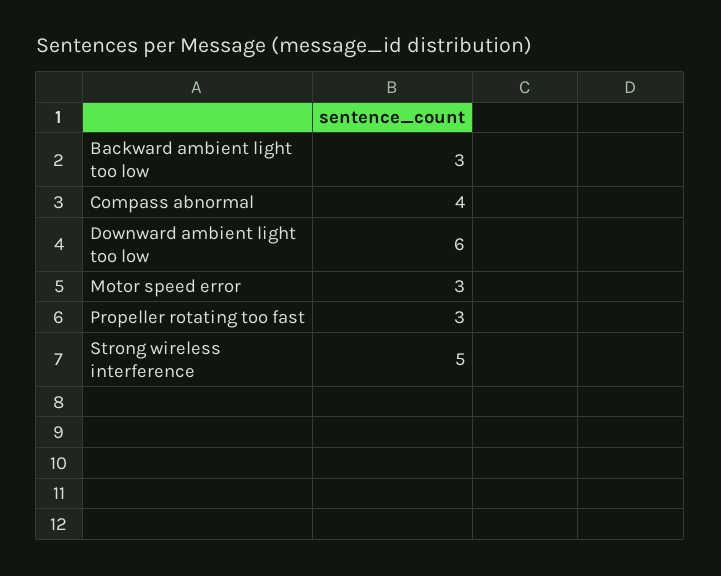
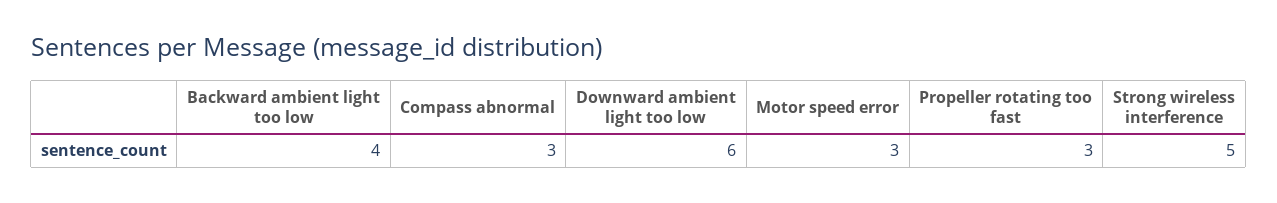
Backward ambient light too low: 3 -> 4
Compass abnormal: 4 -> 3

